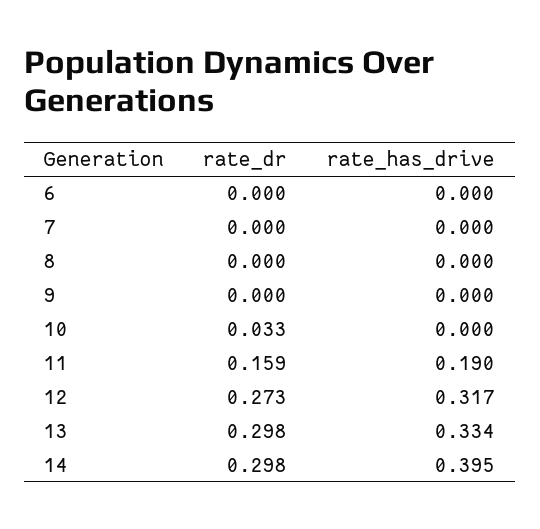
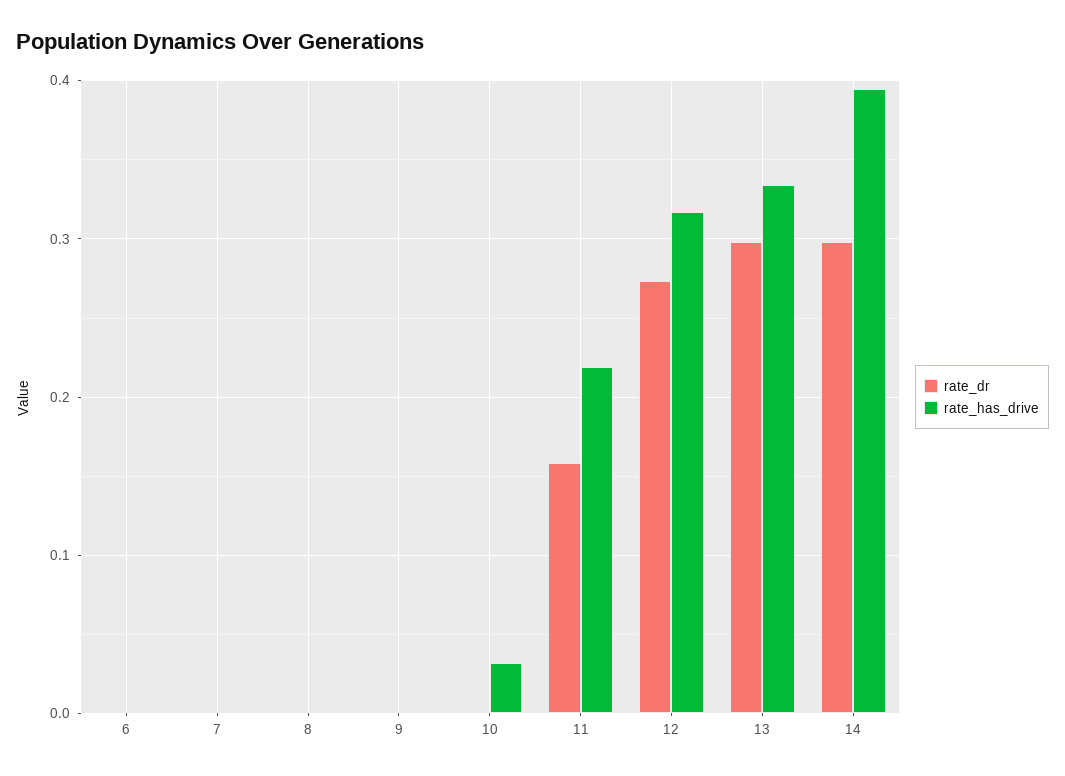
rate_dr, 10: 0.033 -> 0
rate_has_drive, 10: 0 -> 0.03
rate_has_drive, 11: 0.19 -> 0.22

